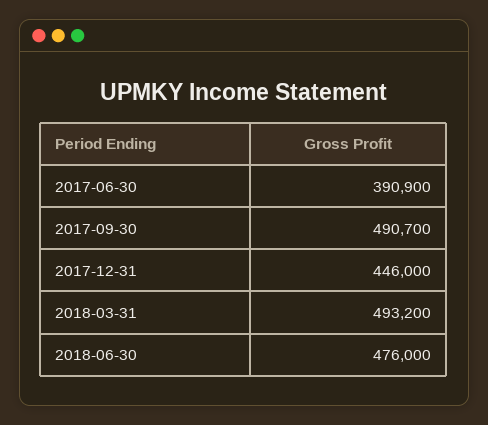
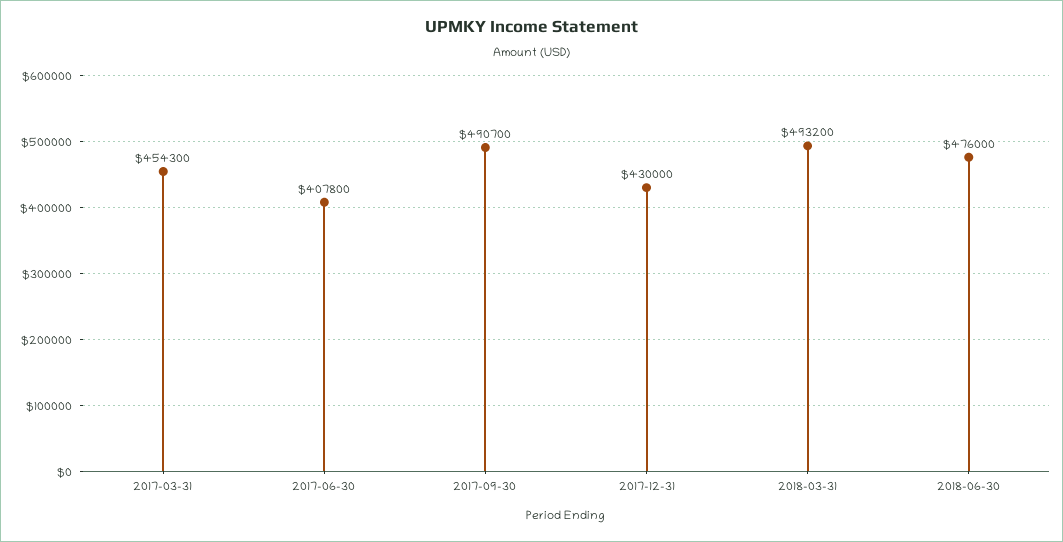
2017-06-30: 390900 -> 407800
2017-12-31: 446000 -> 430000
2017-03-31: none -> 454300

